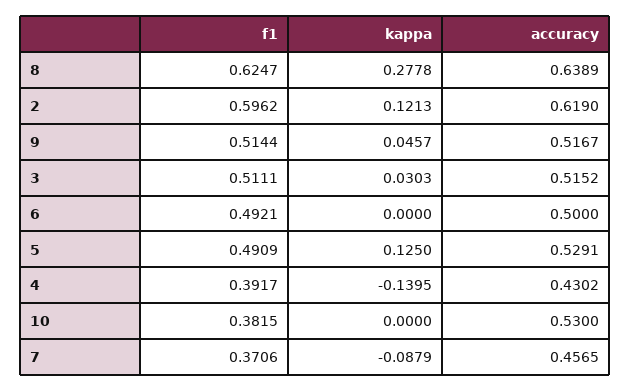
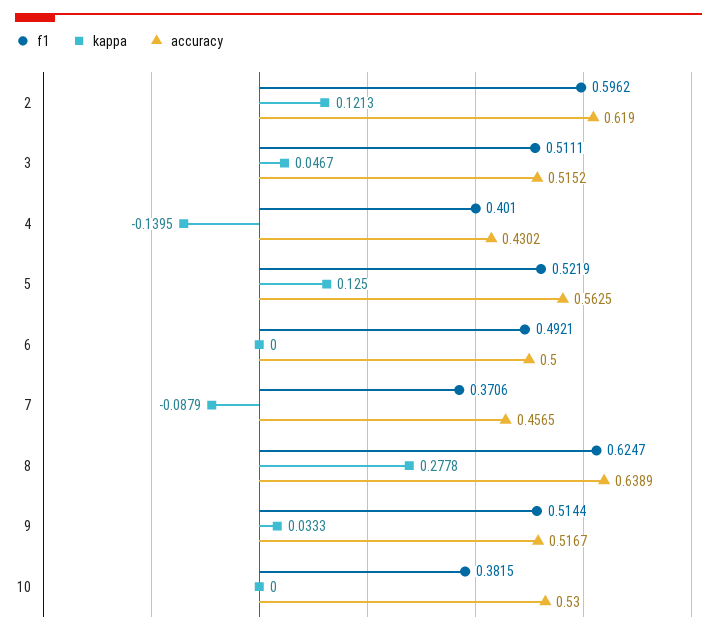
kappa, 9: 0.0457 -> 0.0333
kappa, 3: 0.0303 -> 0.0467
f1, 5: 0.4909 -> 0.5219
accuracy, 5: 0.5291 -> 0.5625
f1, 4: 0.3917 -> 0.401

